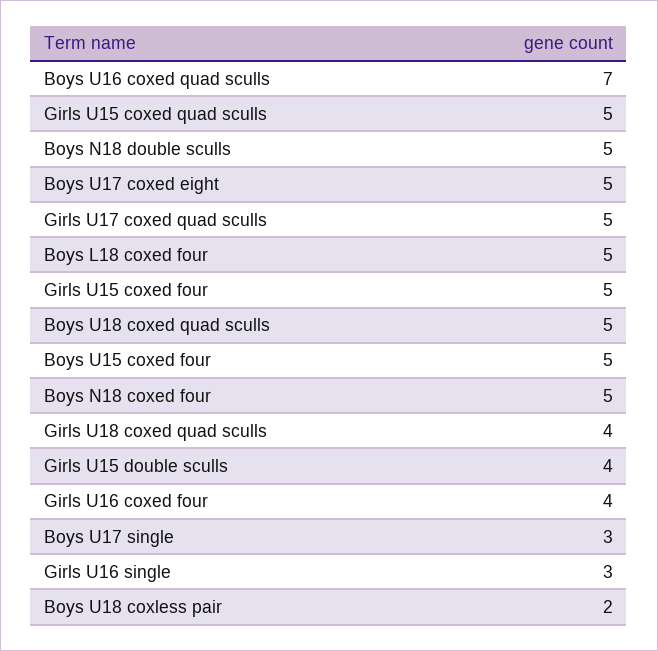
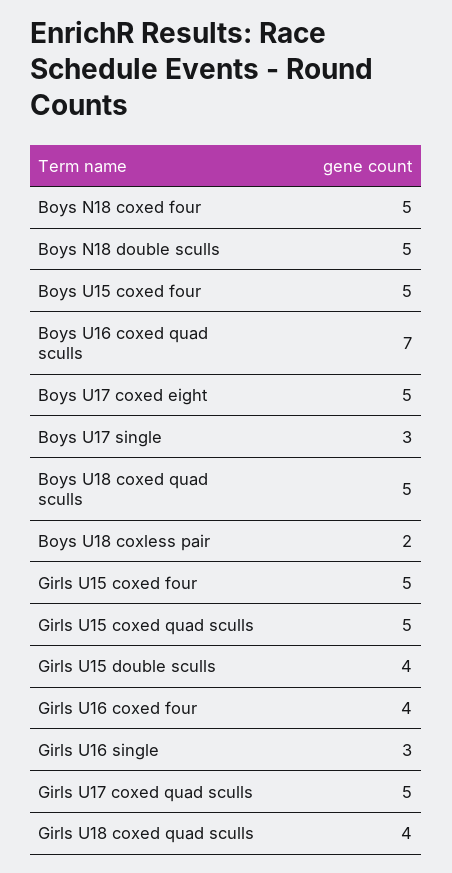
Boys L18 coxed four: 5 -> none

